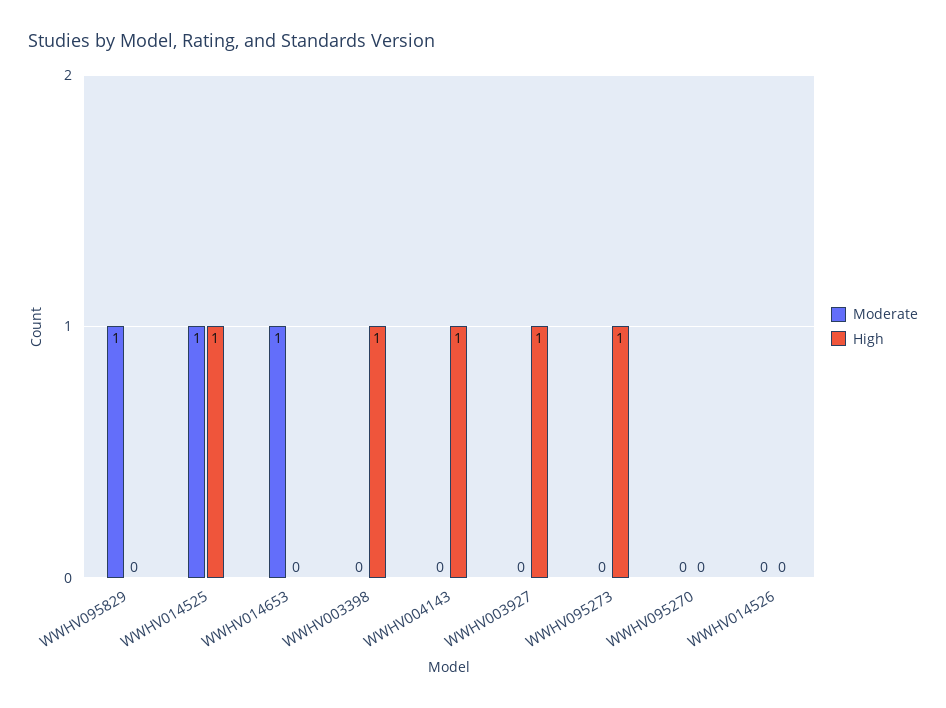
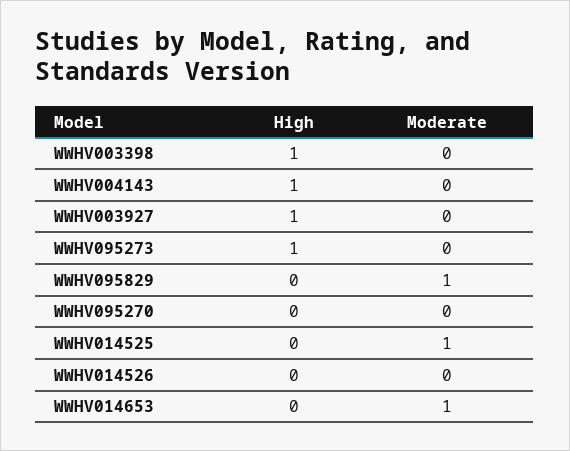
High, WWHV014525: 1 -> 0

